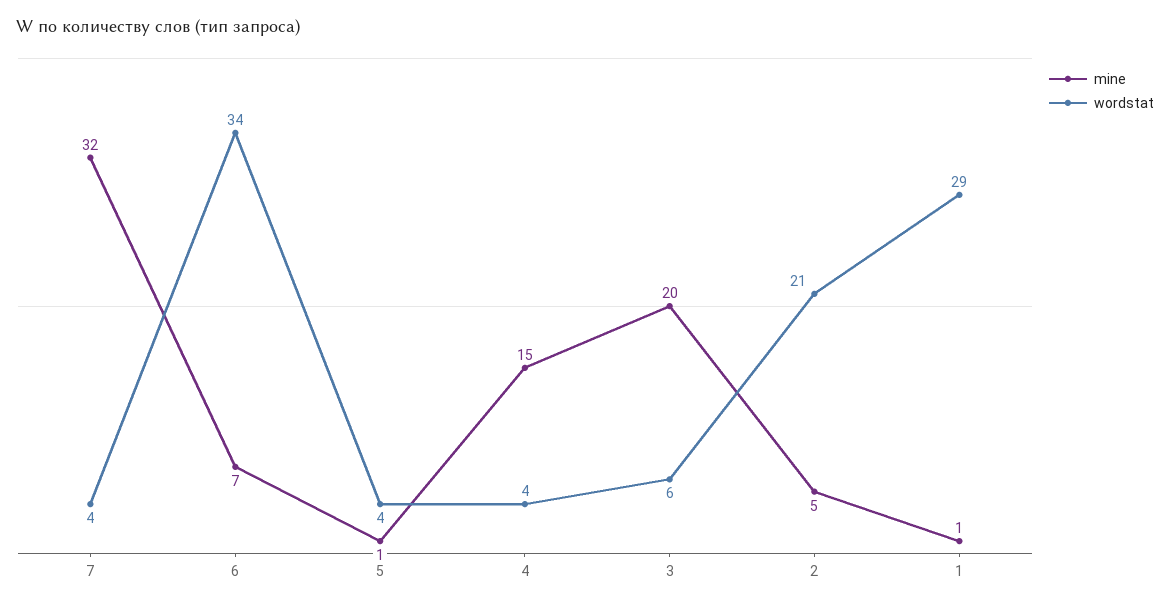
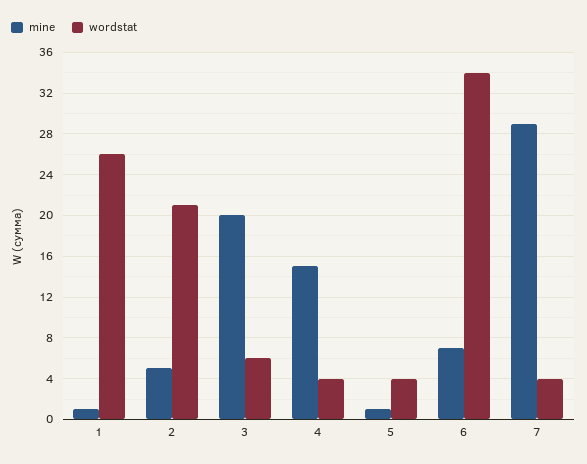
mine, 7: 32 -> 29
wordstat, 1: 29 -> 26

